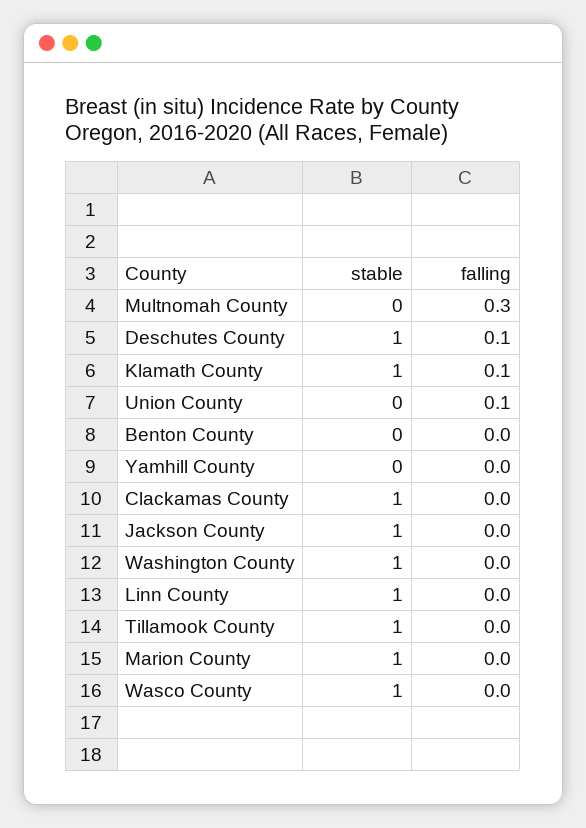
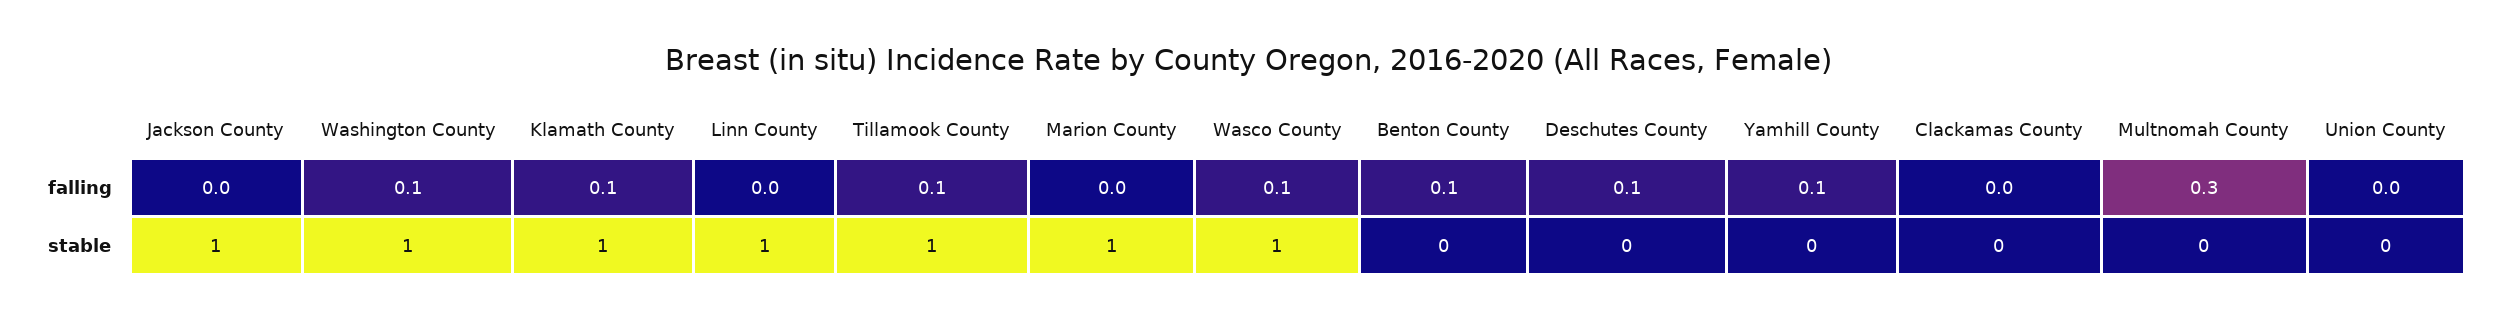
stable, Deschutes County: 1 -> 0
falling, Union County: 0.1 -> 0
falling, Benton County: 0 -> 0.1
falling, Yamhill County: 0 -> 0.1
stable, Clackamas County: 1 -> 0
falling, Washington County: 0 -> 0.1
falling, Tillamook County: 0 -> 0.1
falling, Wasco County: 0 -> 0.1

